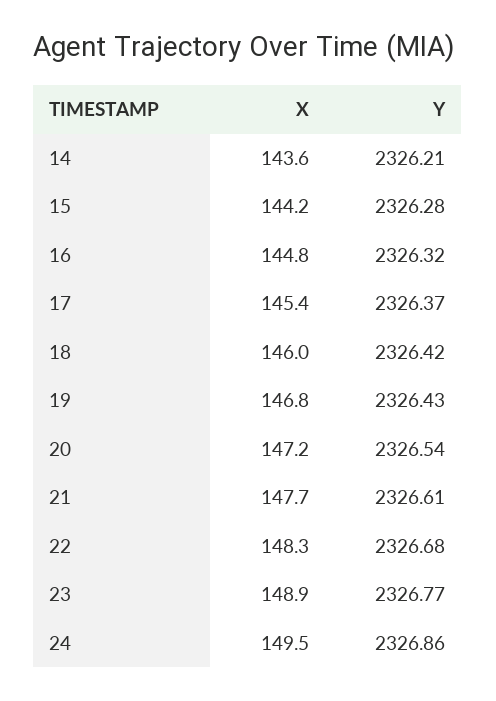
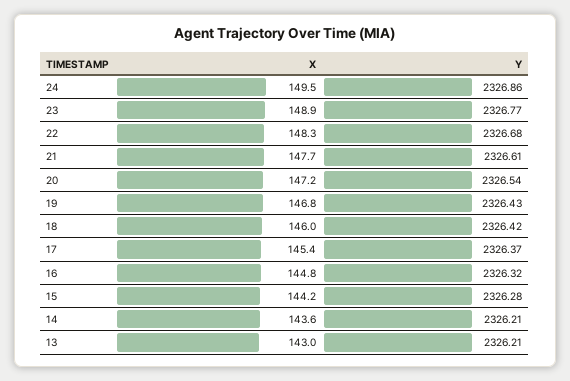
X, 13: none -> 143
Y, 13: none -> 2326.21

